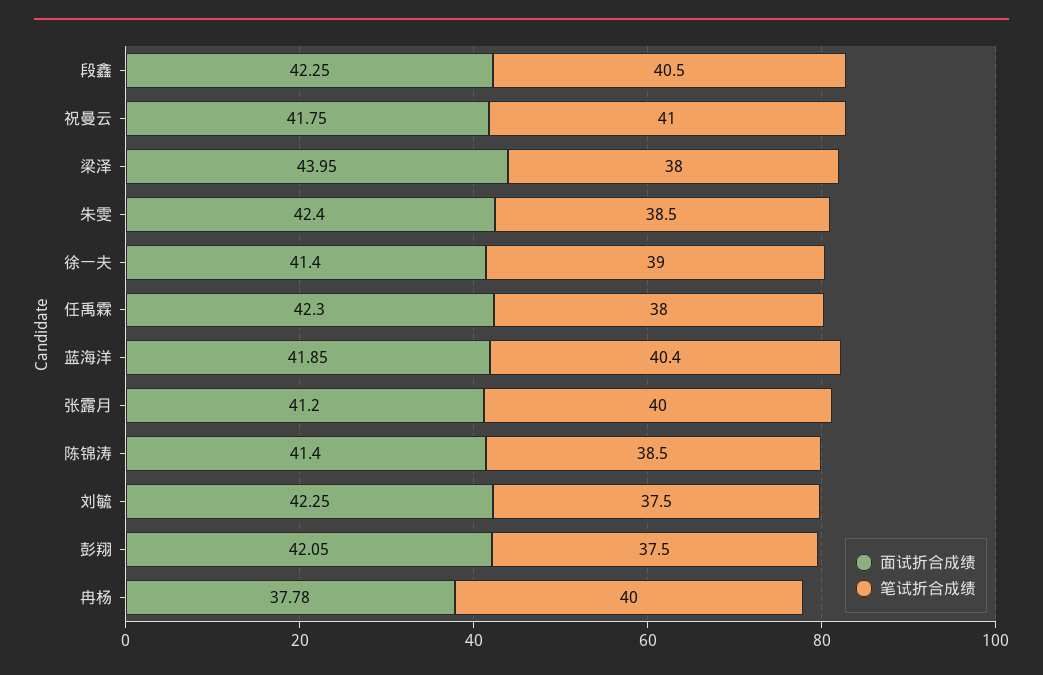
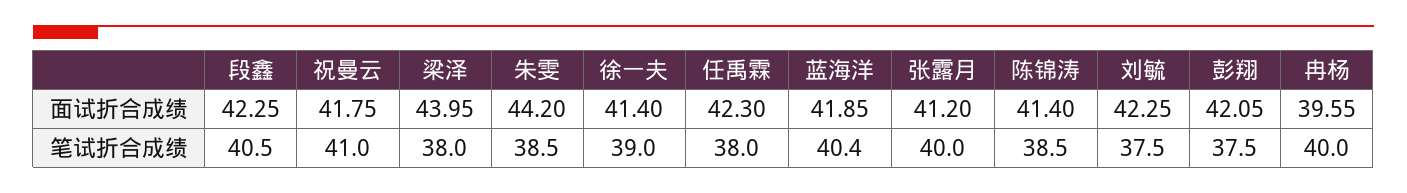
面试折合成绩, 朱雯: 42.4 -> 44.2
面试折合成绩, 冉杨: 37.78 -> 39.55

